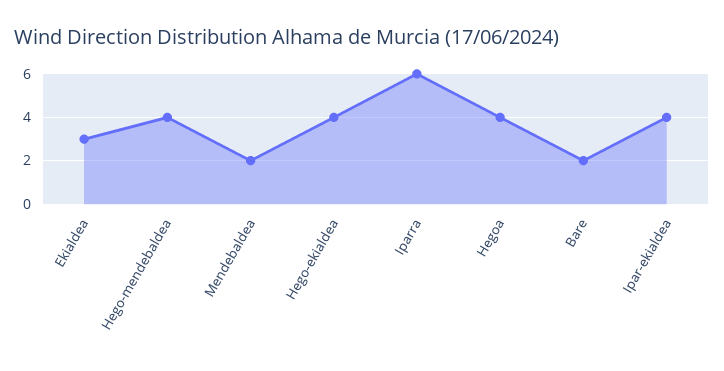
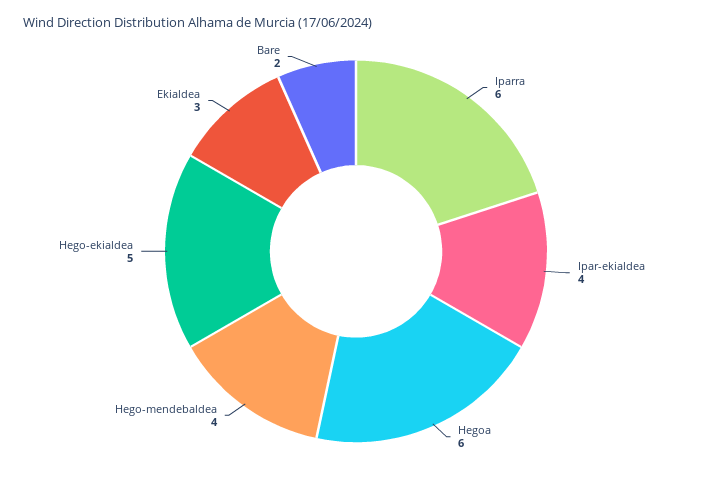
Mendebaldea: 2 -> none
Hego-ekialdea: 4 -> 5
Hegoa: 4 -> 6

